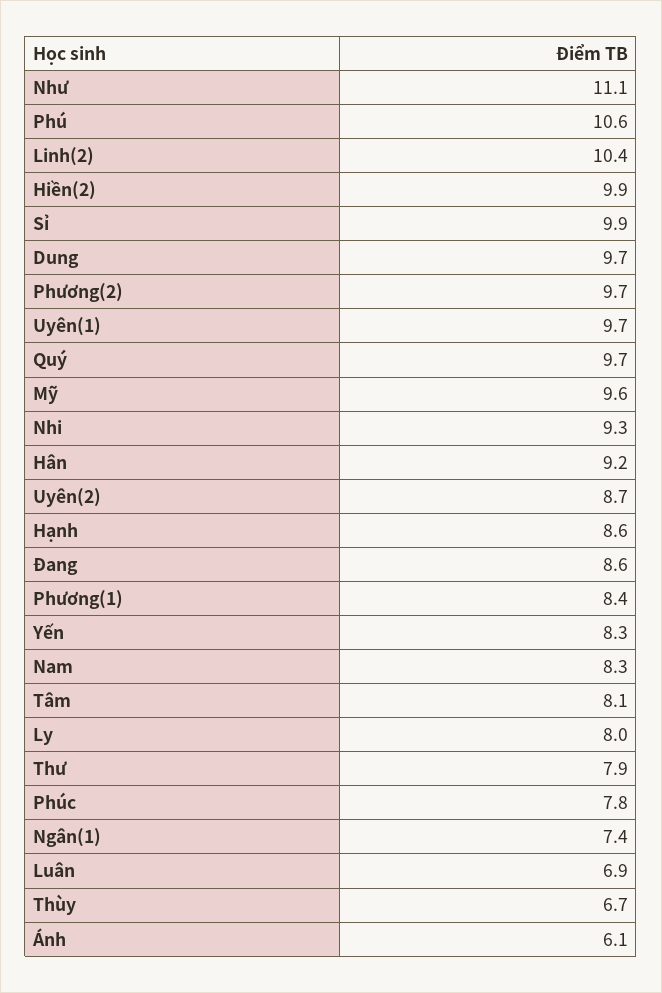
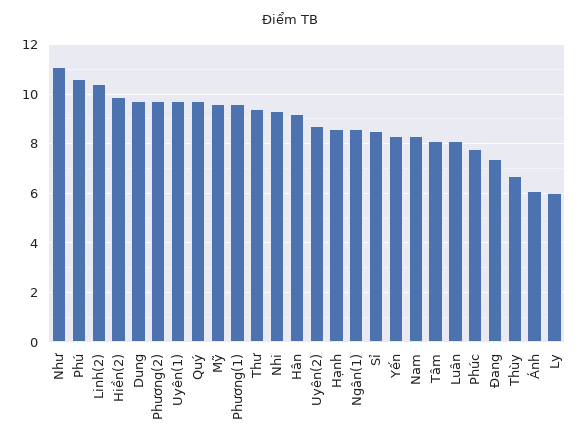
Sỉ: 9.9 -> 8.5
Đang: 8.6 -> 7.5
Phương(1): 8.4 -> 9.5
Ly: 8 -> 6
Thư: 7.9 -> 9.5
Ngân(1): 7.4 -> 8.5
Luân: 6.9 -> 8

